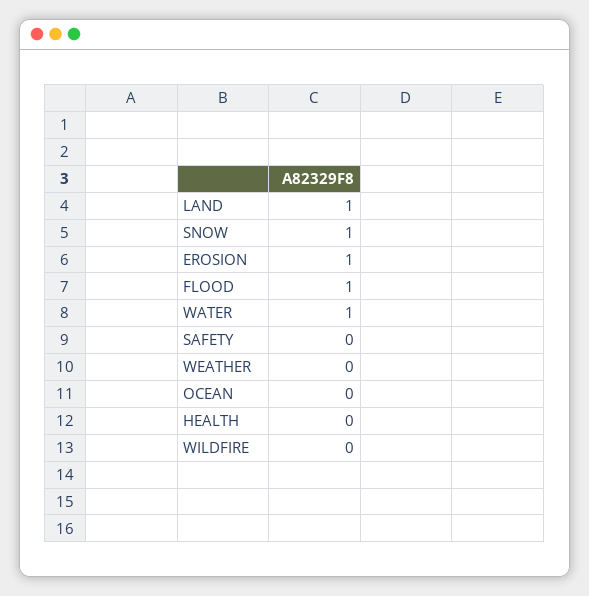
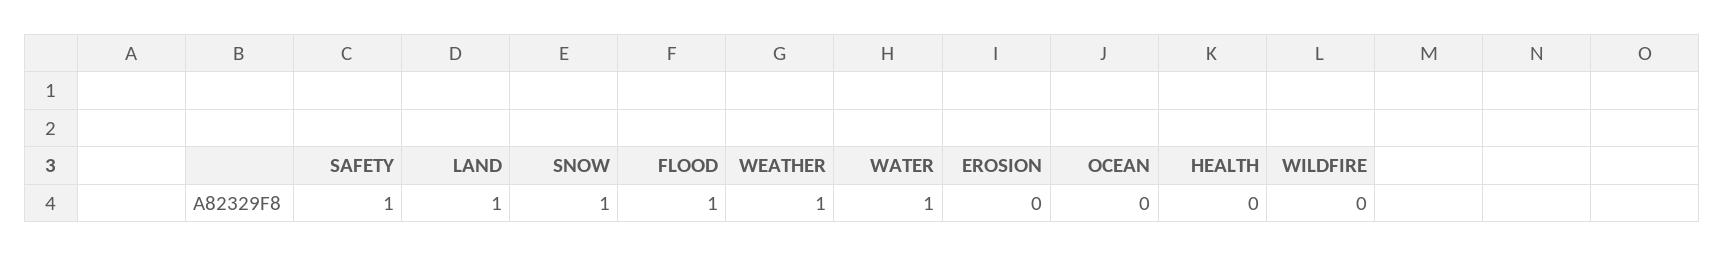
EROSION: 1 -> 0
SAFETY: 0 -> 1
WEATHER: 0 -> 1

